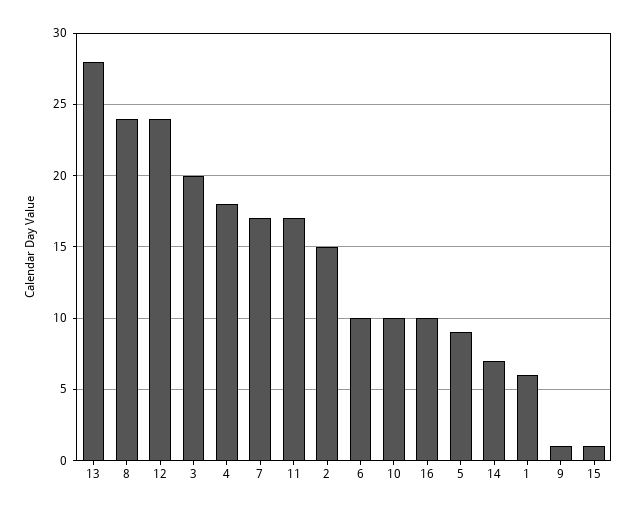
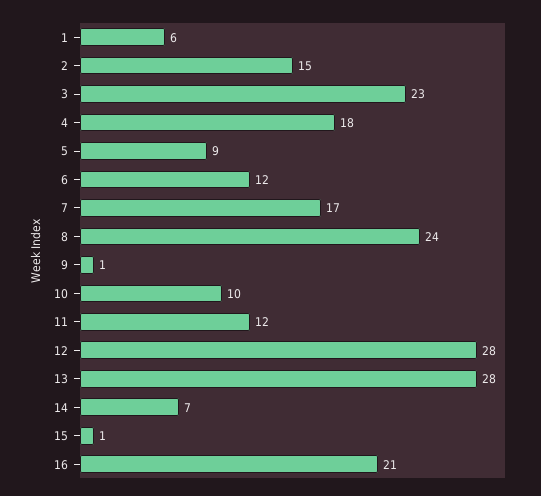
12: 24 -> 28
3: 20 -> 23
11: 17 -> 12
6: 10 -> 12
16: 10 -> 21

